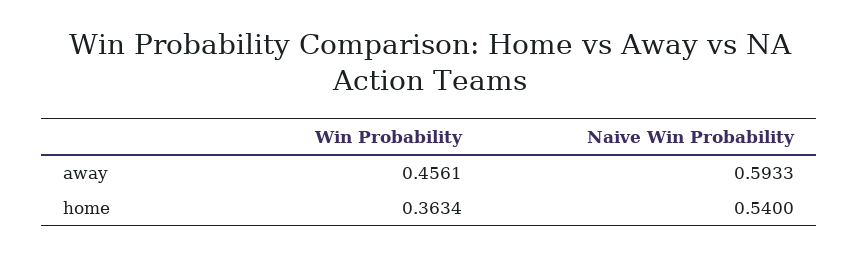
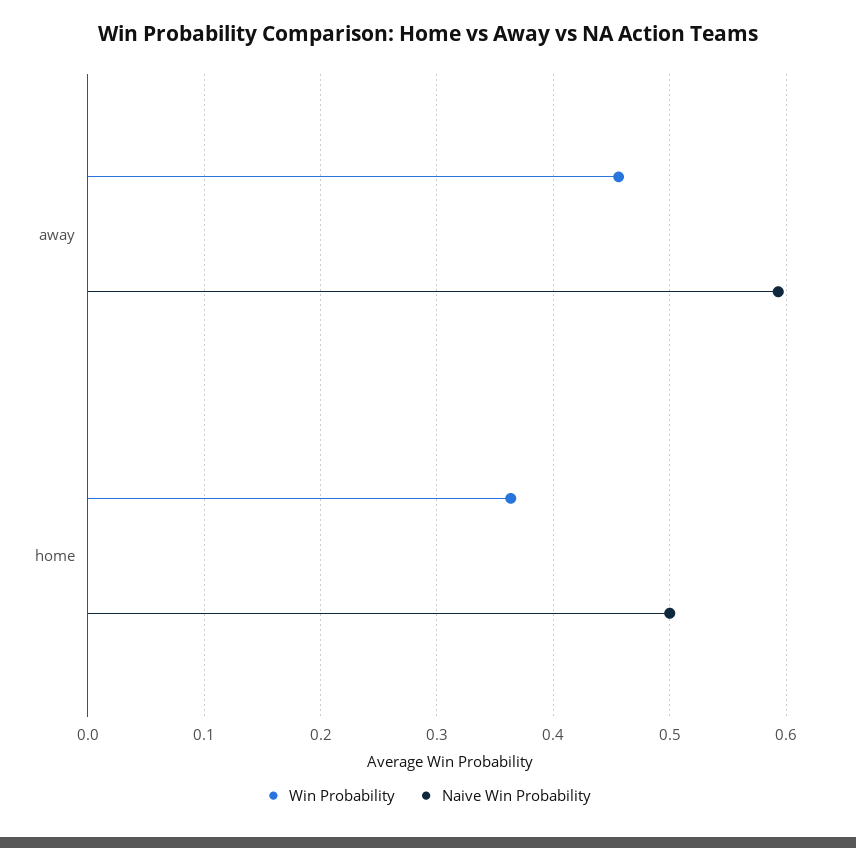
Naive Win Probability, home: 0.54 -> 0.5

